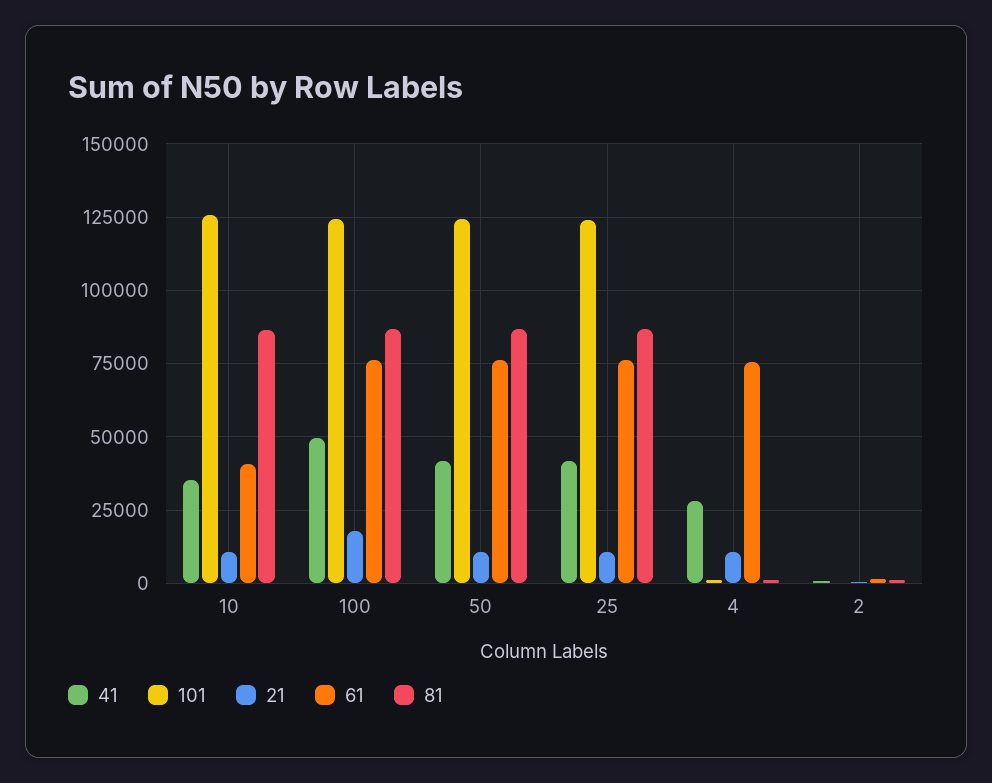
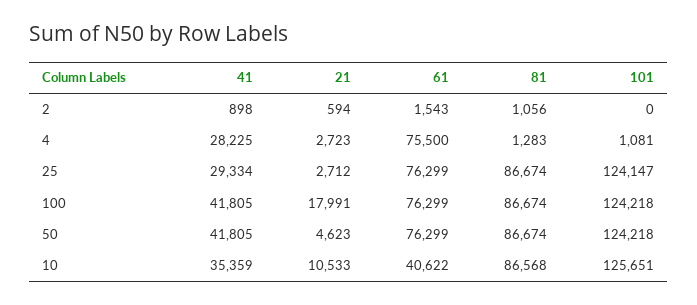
41, 100: 50000 -> 41805
21, 50: 10000 -> 4623
41, 25: 42500 -> 29334
21, 25: 10000 -> 2712
21, 4: 10000 -> 2723

